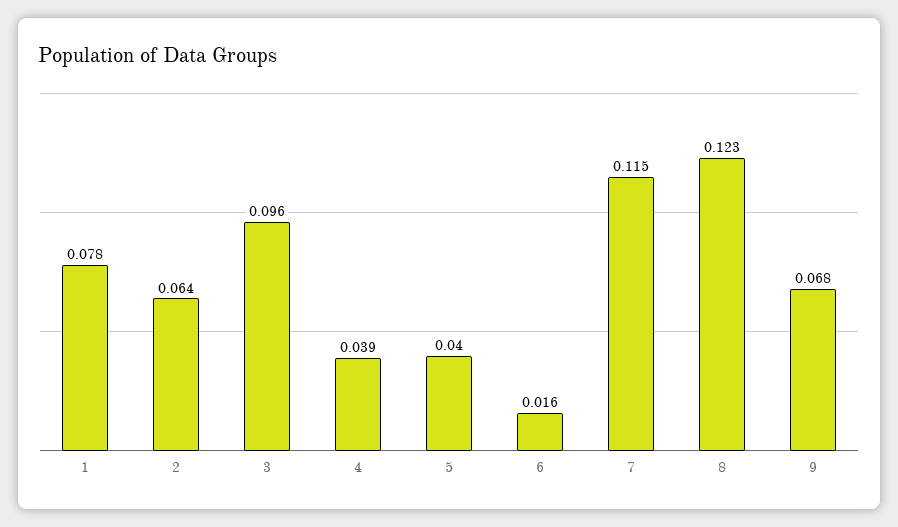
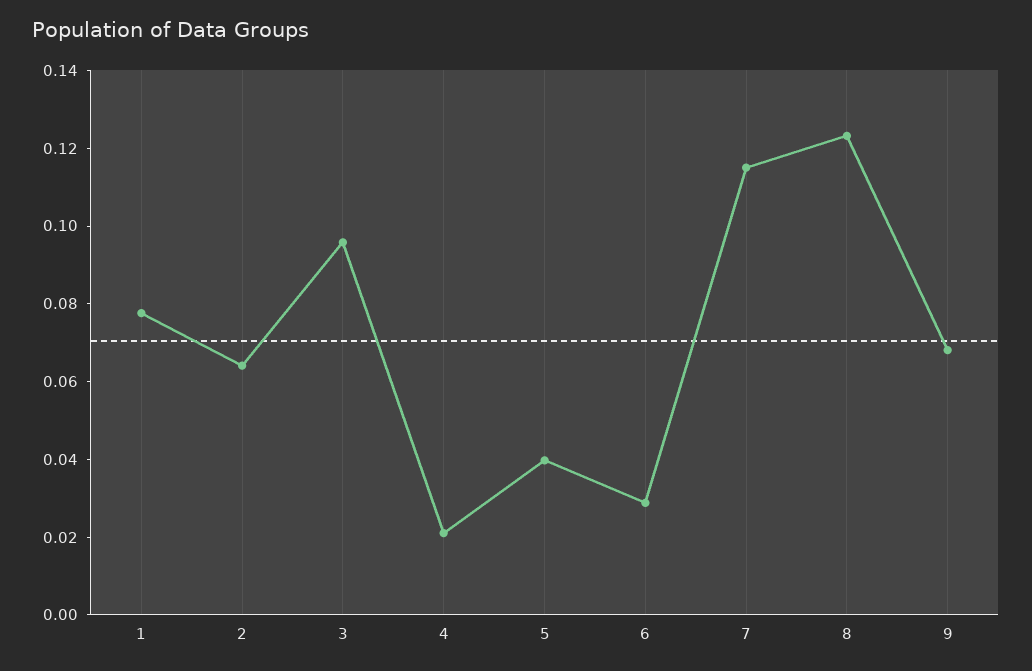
4: 0.039 -> 0.02
6: 0.016 -> 0.03

